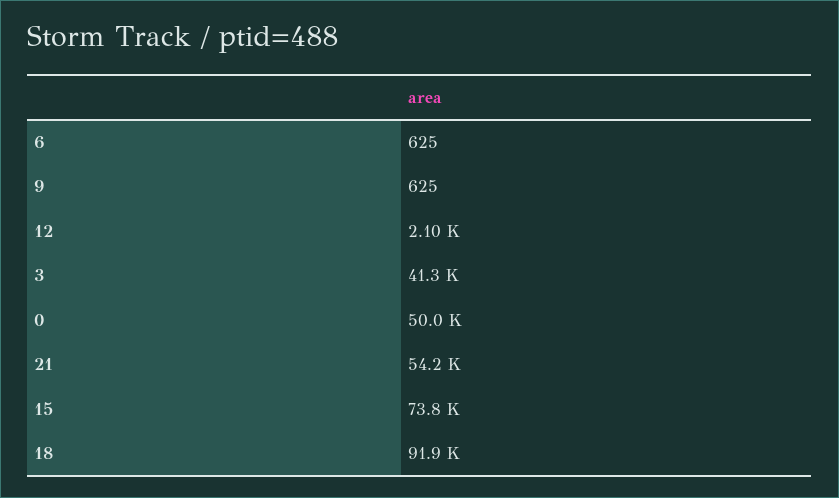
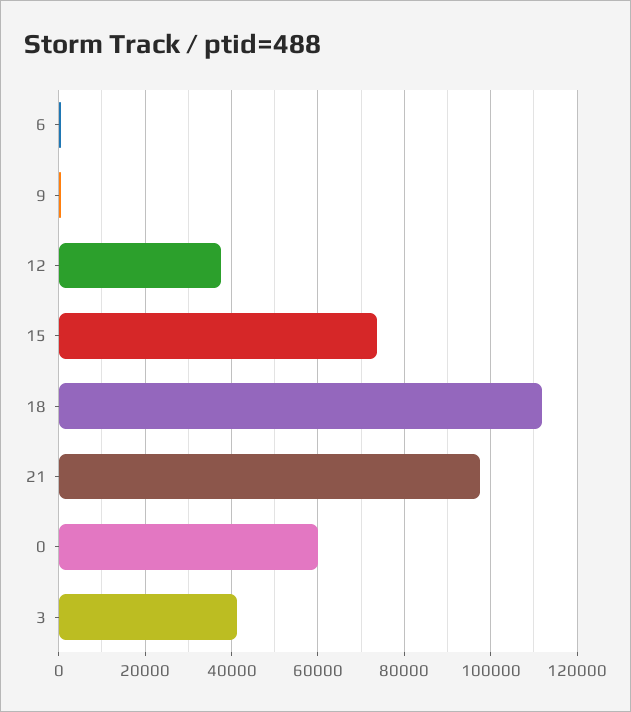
12: 2100 -> 38000
0: 50000 -> 60000
21: 54200 -> 98000
18: 91900 -> 112000

